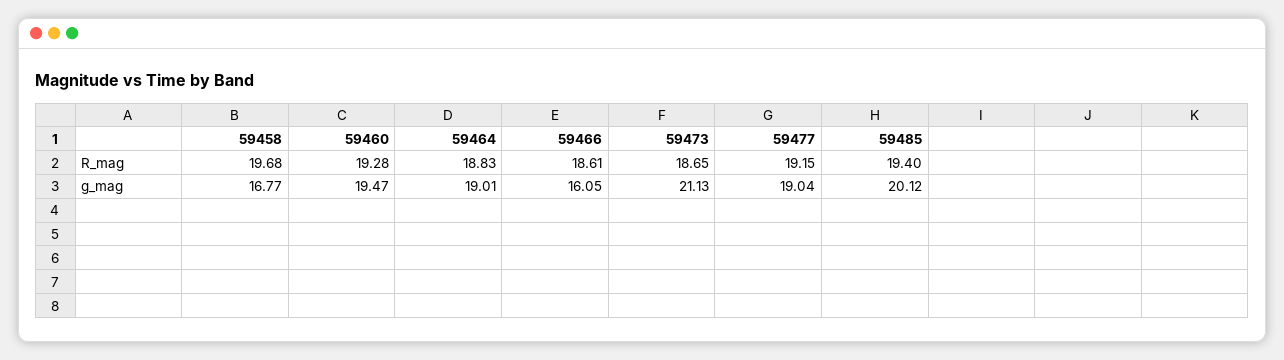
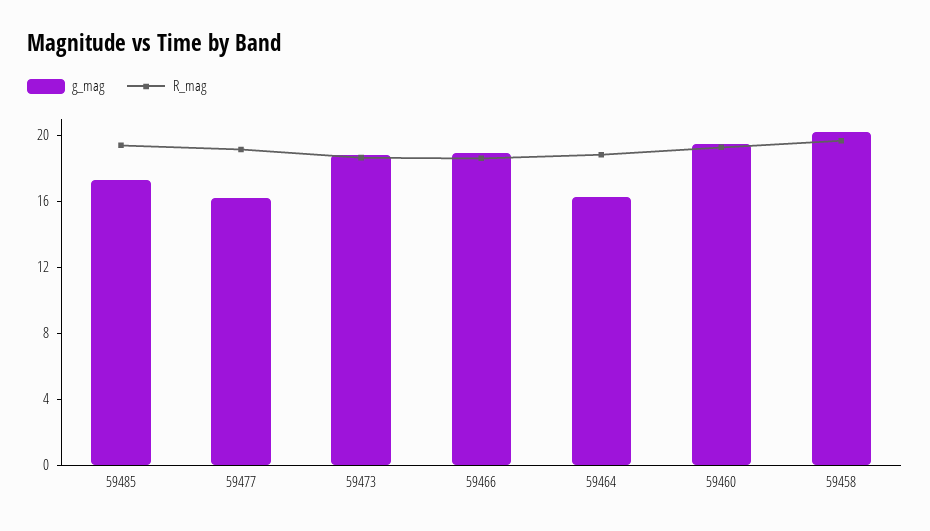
g_mag, 59458: 16.77 -> 20
g_mag, 59464: 19.01 -> 16
g_mag, 59466: 16.05 -> 19
g_mag, 59473: 21.13 -> 19
g_mag, 59477: 19.04 -> 16
g_mag, 59485: 20.12 -> 17

